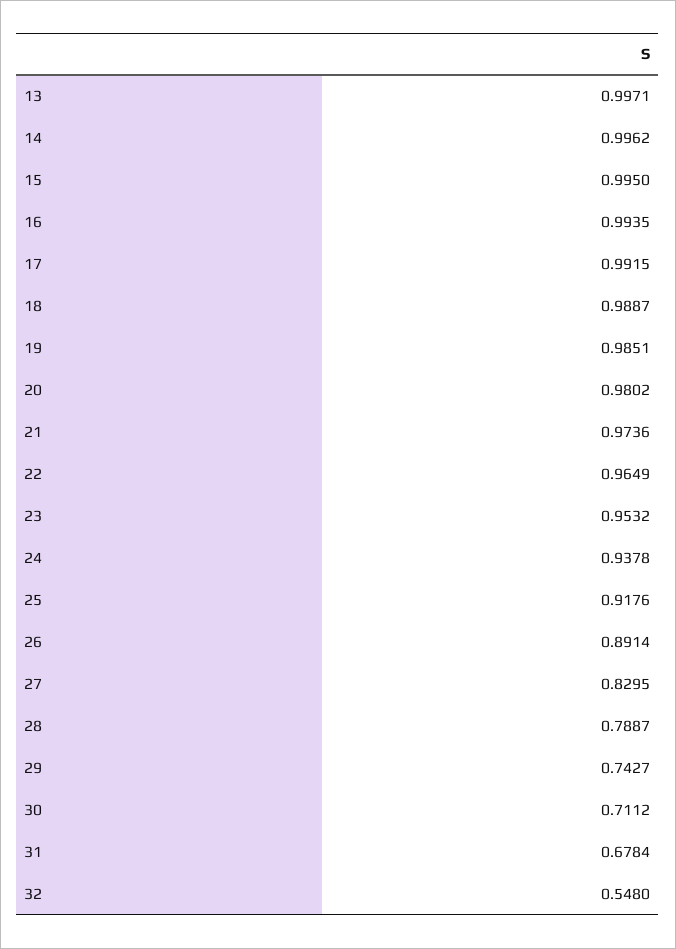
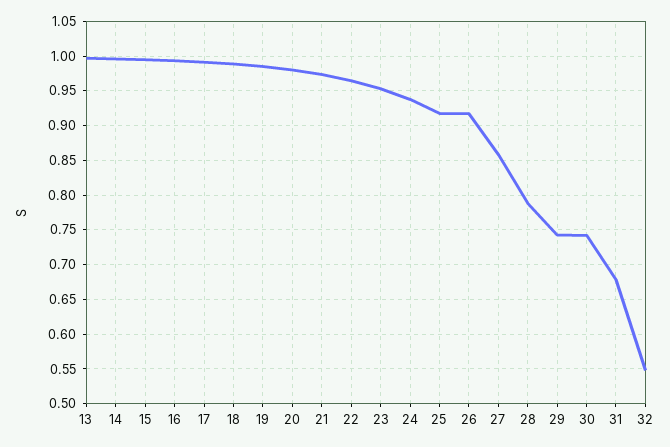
26: 0.8914 -> 0.92
27: 0.8295 -> 0.86
30: 0.7112 -> 0.74

